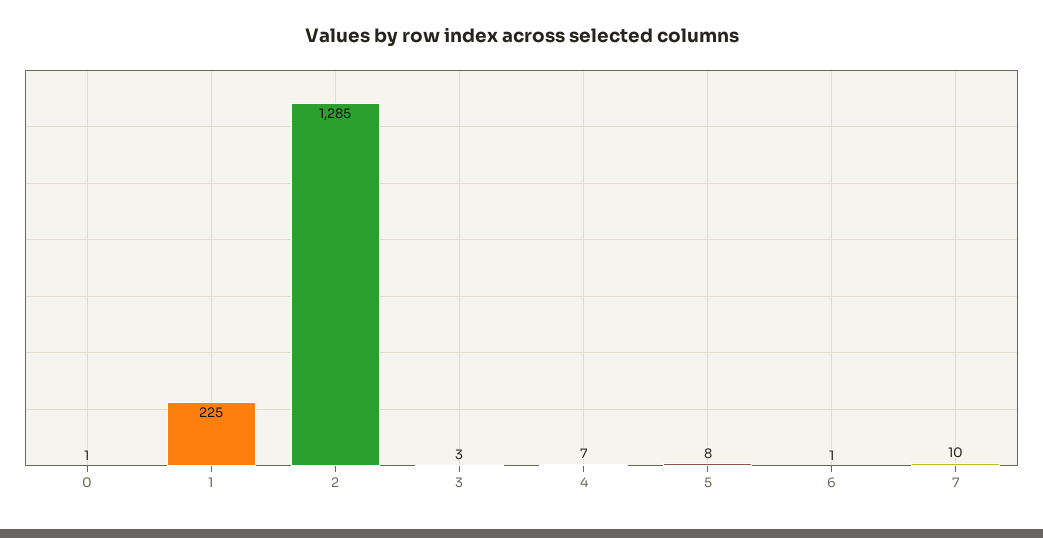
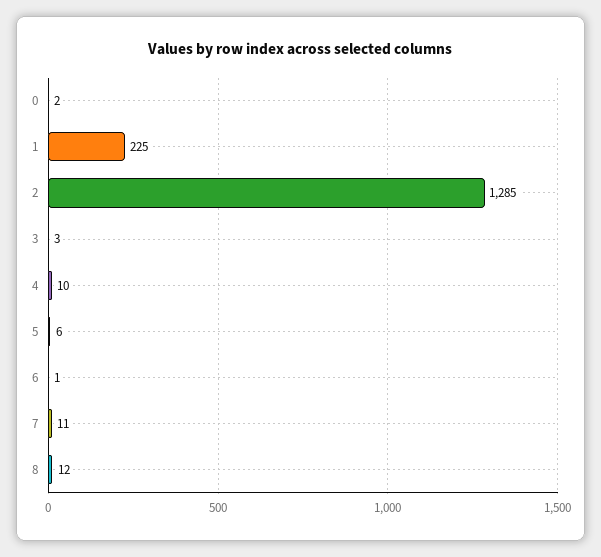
0: 1 -> 2
4: 7 -> 10
5: 8 -> 6
7: 10 -> 11
8: none -> 12

